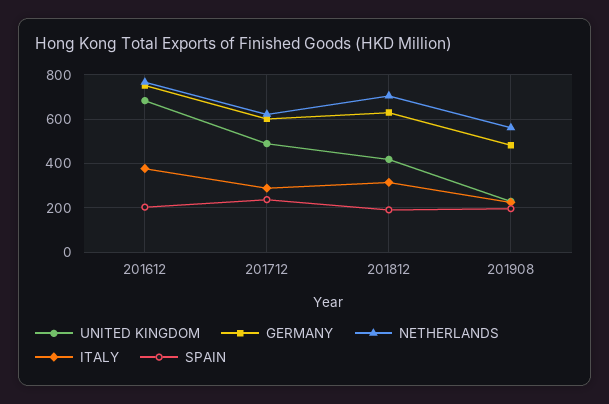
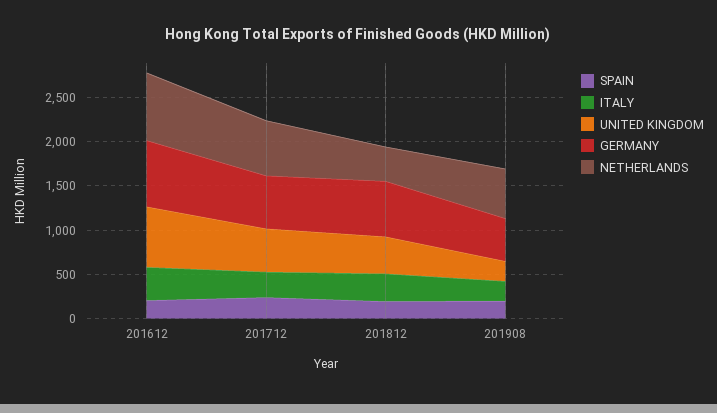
NETHERLANDS, 201812: 700 -> 400

